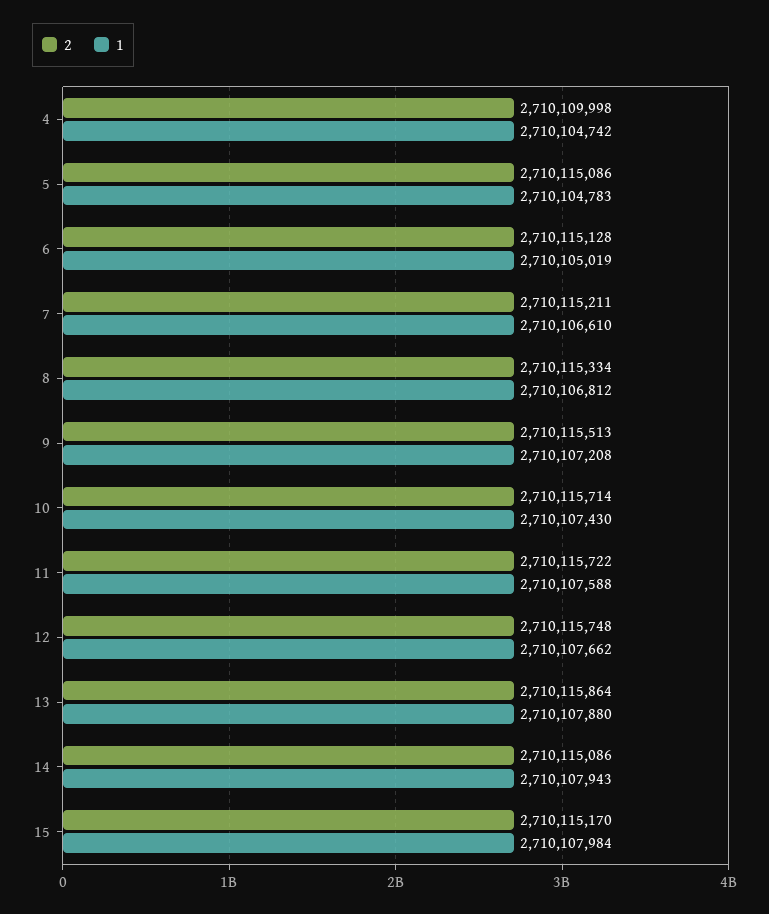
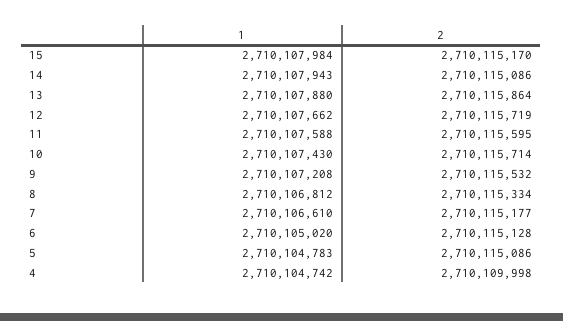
1, 6: 2710105019 -> 2710105020
2, 7: 2710115211 -> 2710115177
2, 9: 2710115513 -> 2710115532
2, 11: 2710115722 -> 2710115595
2, 12: 2710115748 -> 2710115719

